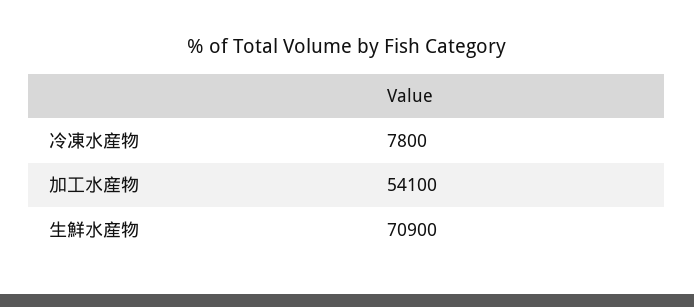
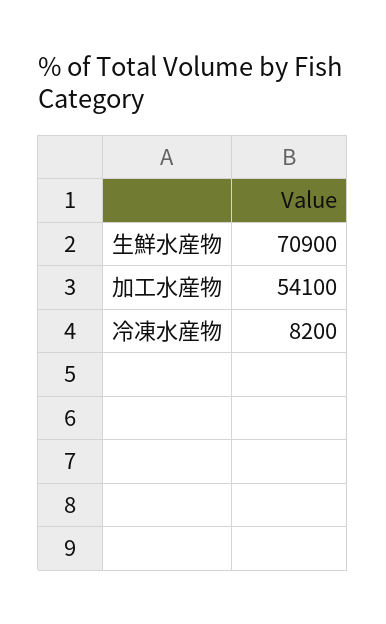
冷凍水産物: 7800 -> 8200

